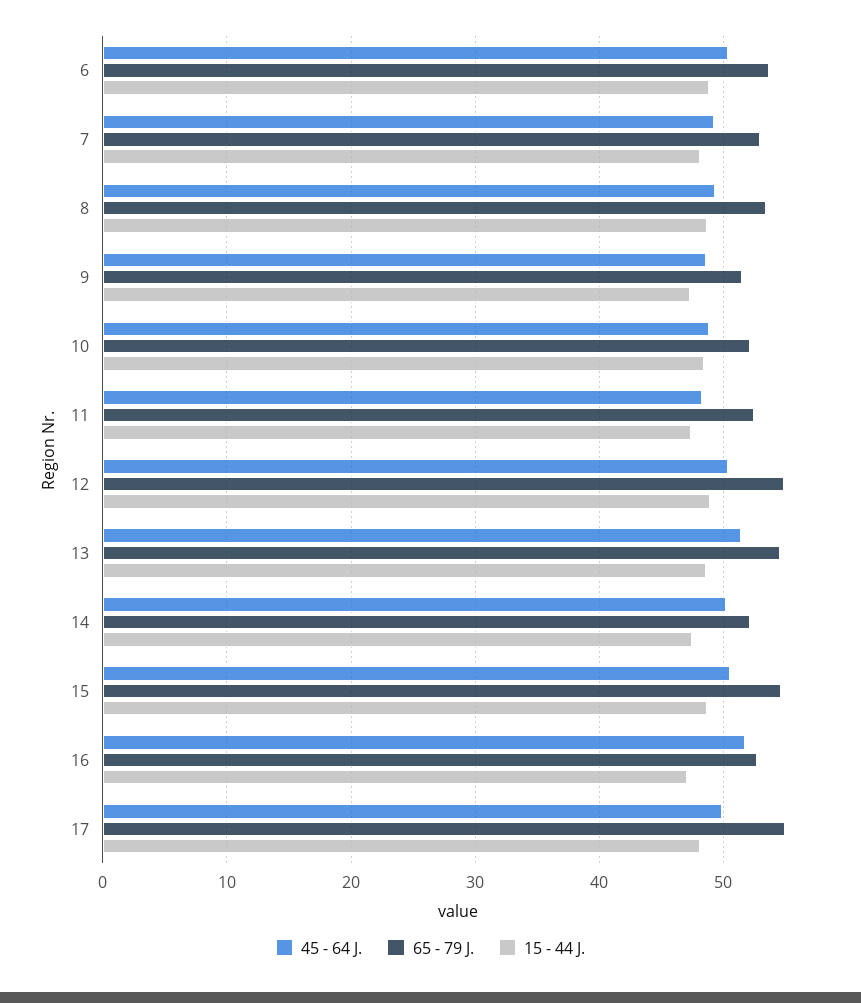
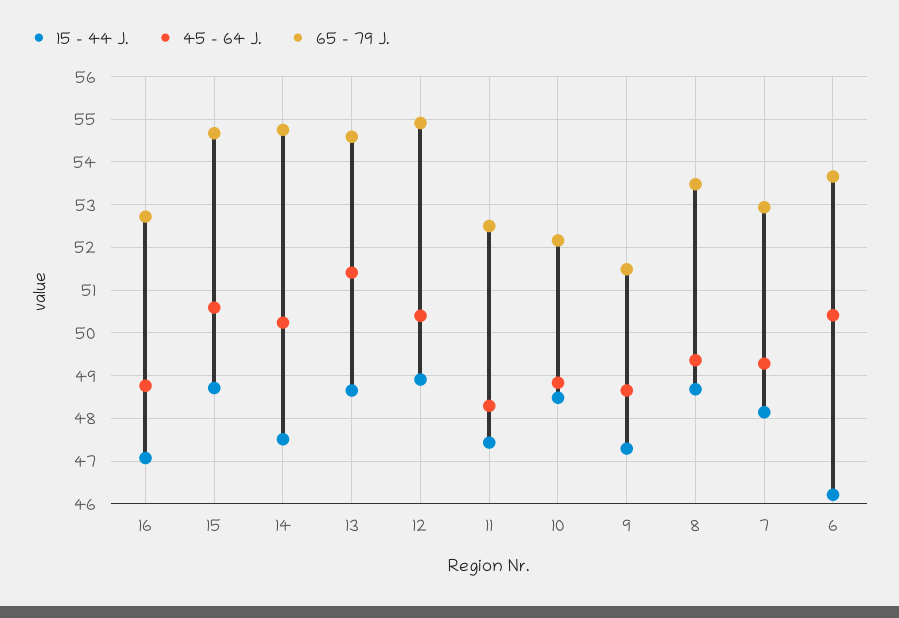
15 - 44 J., 6: 49 -> 46.2
65 - 79 J., 14: 52 -> 54.8
45 - 64 J., 16: 52 -> 48.8
45 - 64 J., 17: 50 -> none
65 - 79 J., 17: 55 -> none
15 - 44 J., 17: 48 -> none

